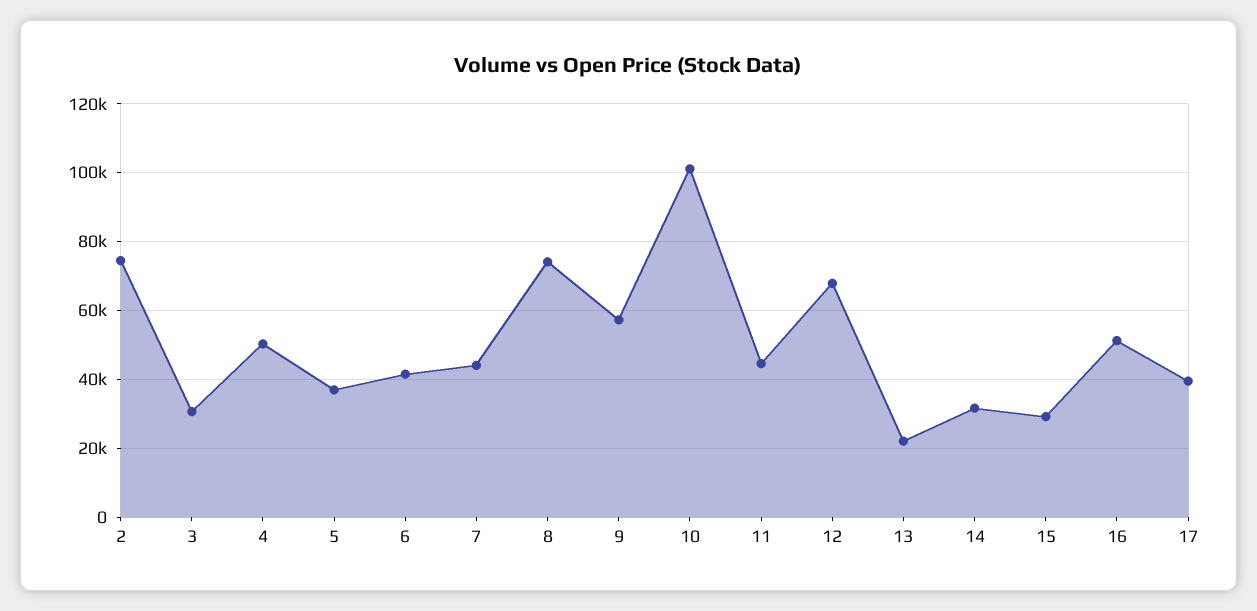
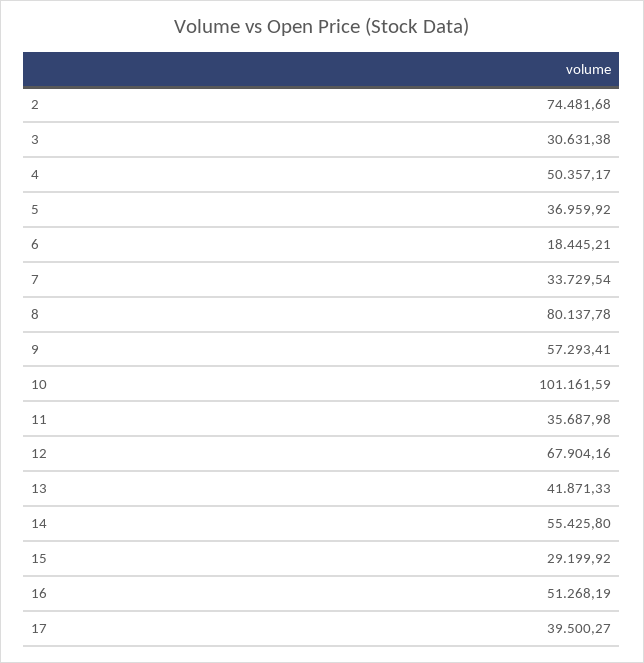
6: 42000 -> 18445.21
7: 44000 -> 33729.54
8: 74000 -> 80137.78
11: 44000 -> 35687.98
13: 22000 -> 41871.33
14: 32000 -> 55425.8

